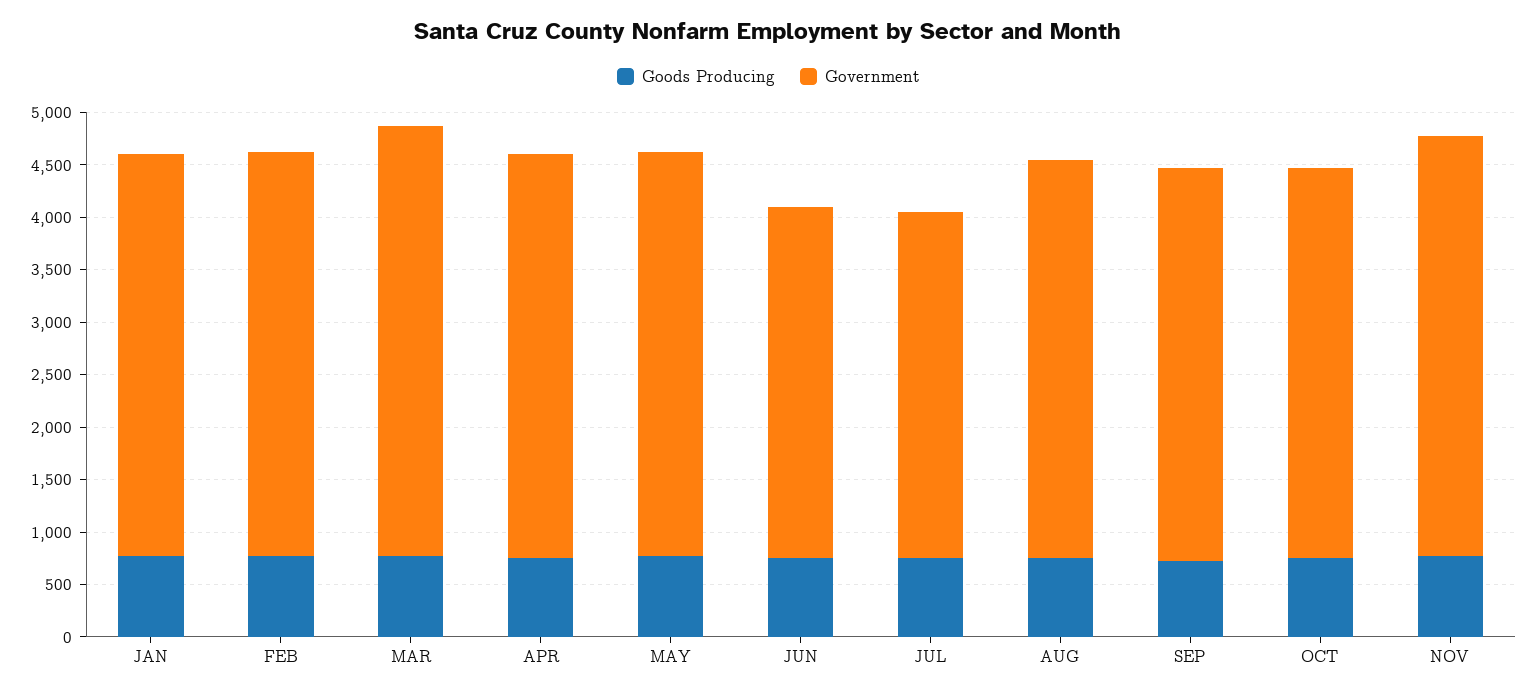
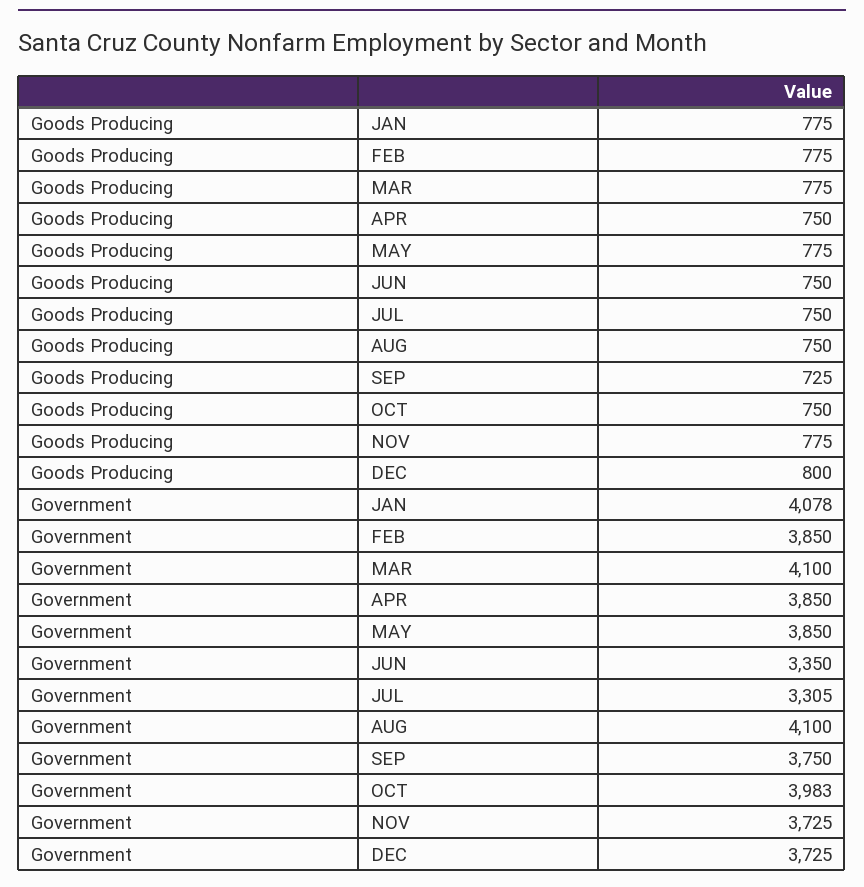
Government, JAN: 3800 -> 4078
Government, AUG: 3800 -> 4100
Government, OCT: 3700 -> 3983
Government, NOV: 4000 -> 3725
Goods Producing, DEC: none -> 800
Government, DEC: none -> 3725

